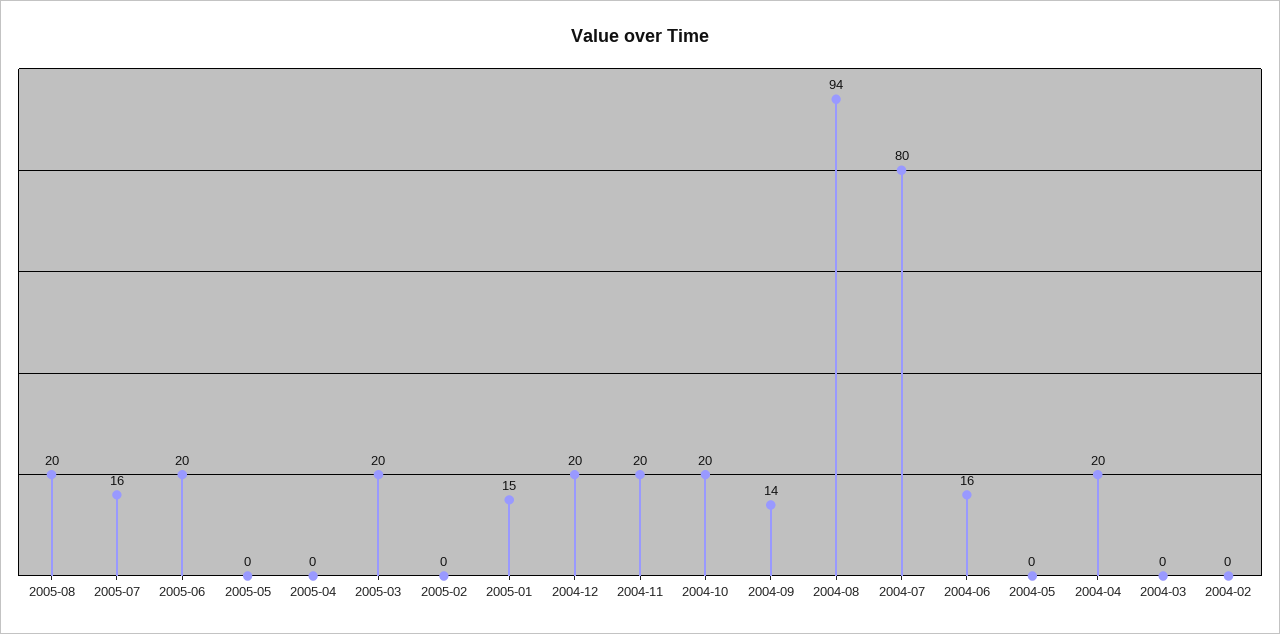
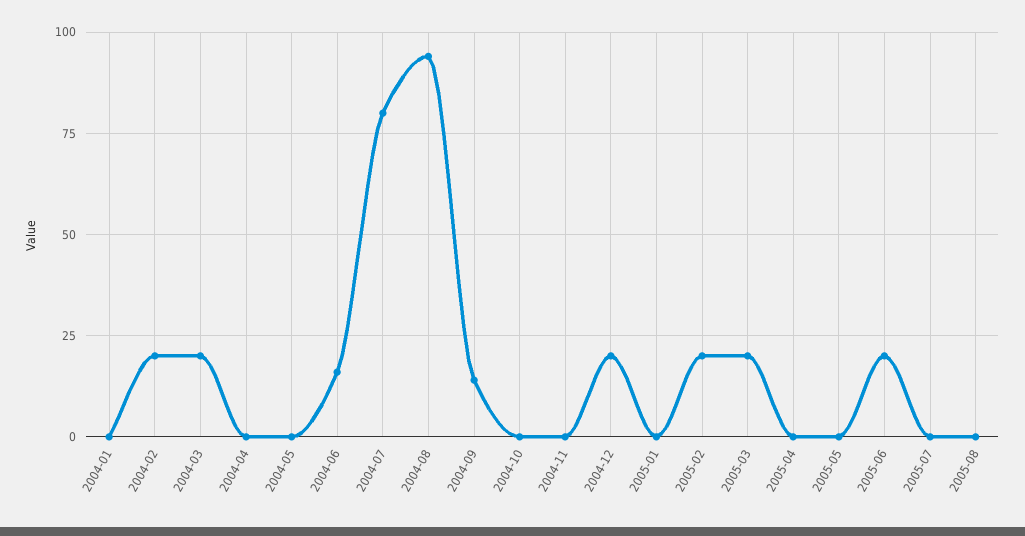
2005-08: 20 -> 0
2005-07: 16 -> 0
2005-02: 0 -> 20
2005-01: 15 -> 0
2004-11: 20 -> 0
2004-10: 20 -> 0
2004-04: 20 -> 0
2004-03: 0 -> 20
2004-02: 0 -> 20
2004-01: none -> 0

